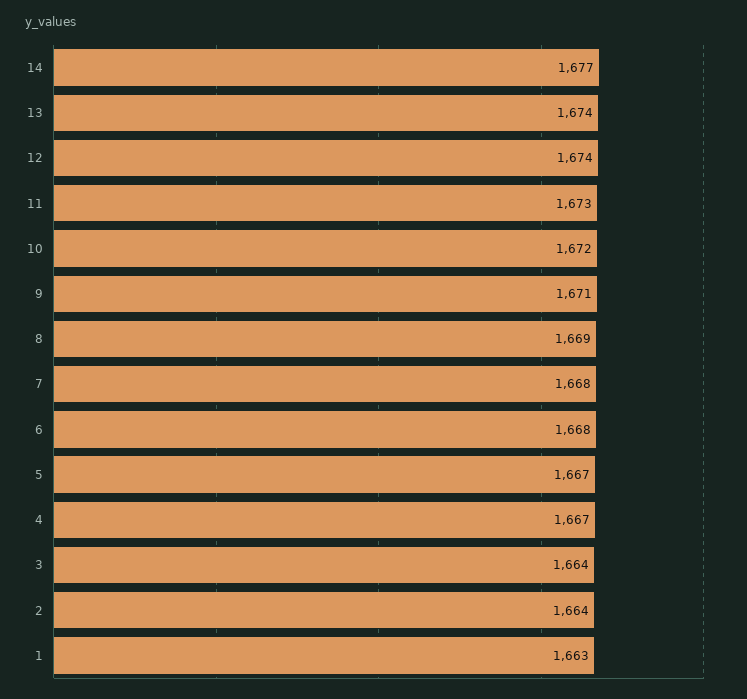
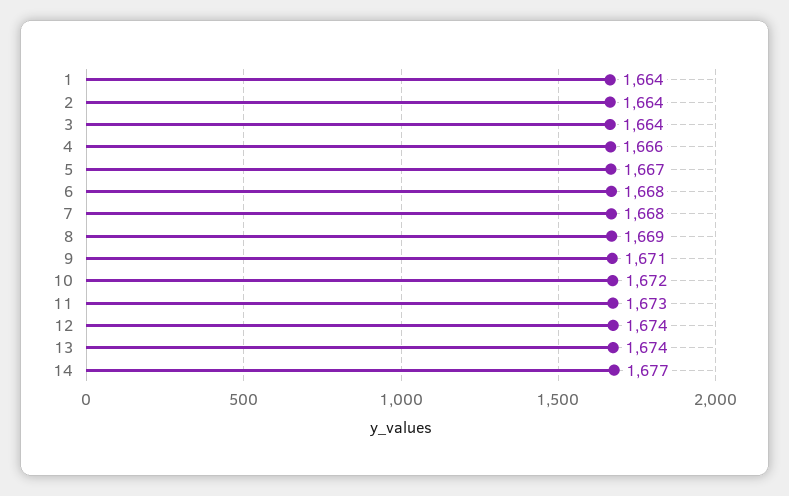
4: 1667 -> 1666
1: 1663 -> 1664

